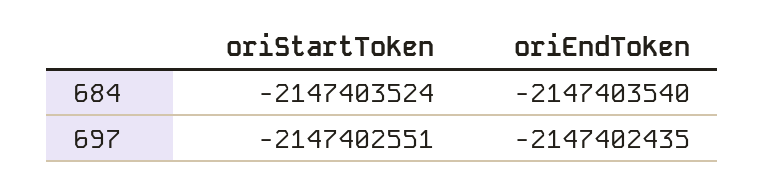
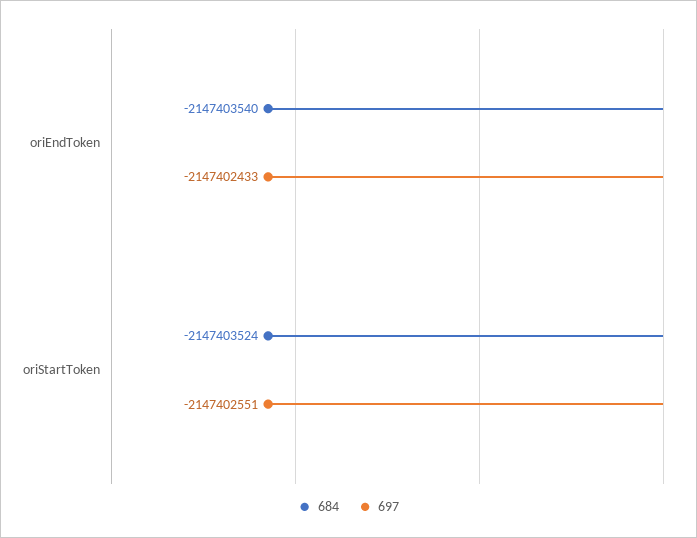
697, oriEndToken: -2147402435 -> -2147402433

